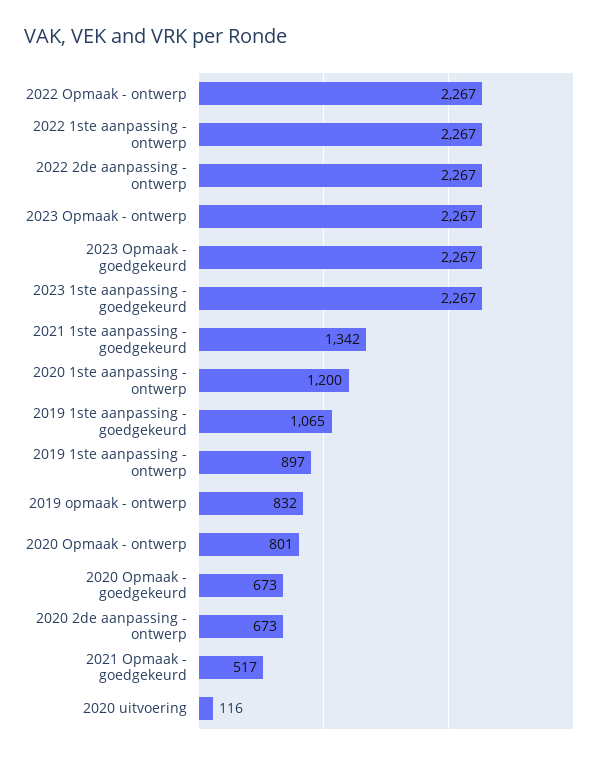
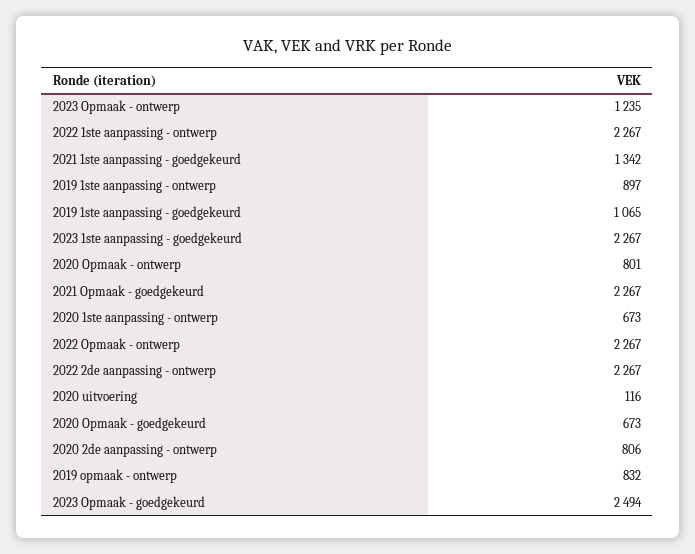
2023 Opmaak - ontwerp: 2267 -> 1235
2023 Opmaak - goedgekeurd: 2267 -> 2494
2020 1ste aanpassing - ontwerp: 1200 -> 673
2020 2de aanpassing - ontwerp: 673 -> 806
2021 Opmaak - goedgekeurd: 517 -> 2267

